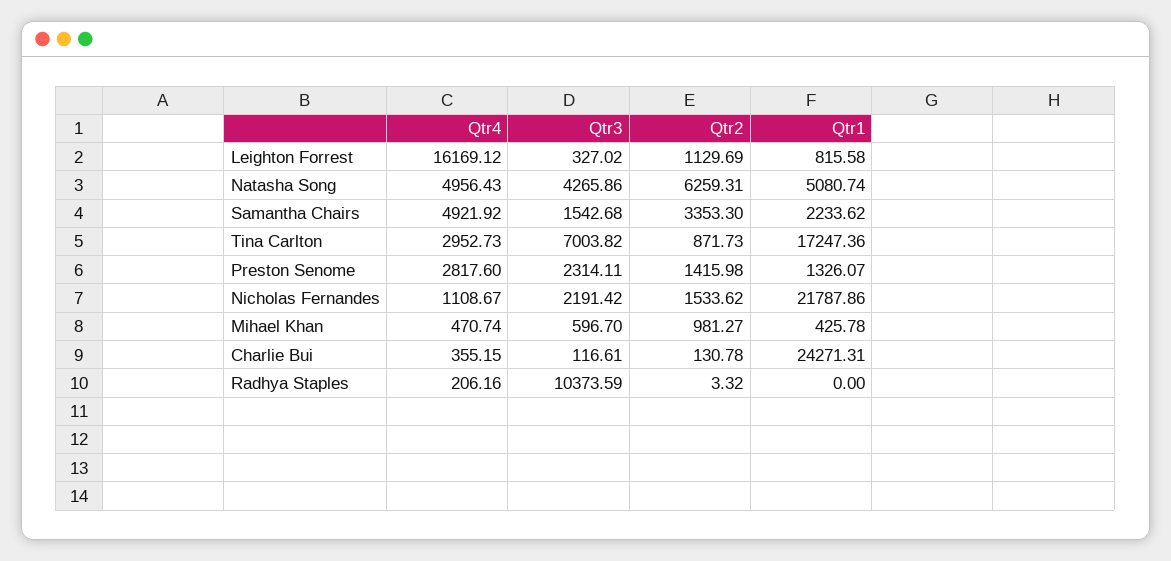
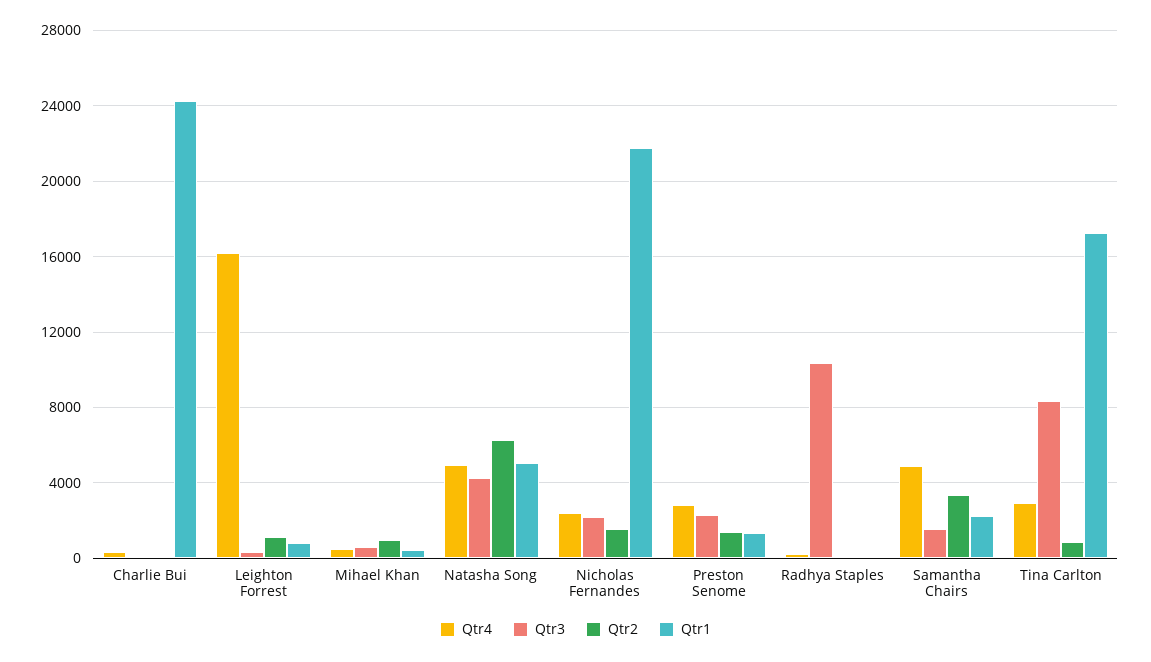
Qtr3, Tina Carlton: 7003.82 -> 8500
Qtr4, Nicholas Fernandes: 1108.67 -> 2500

